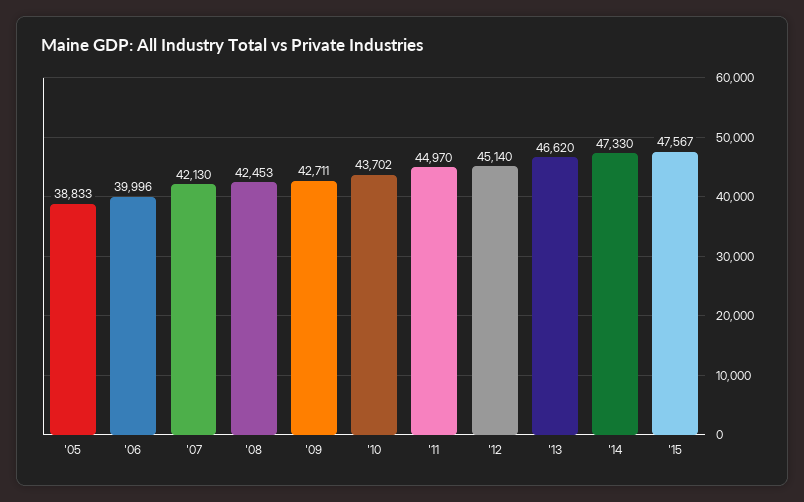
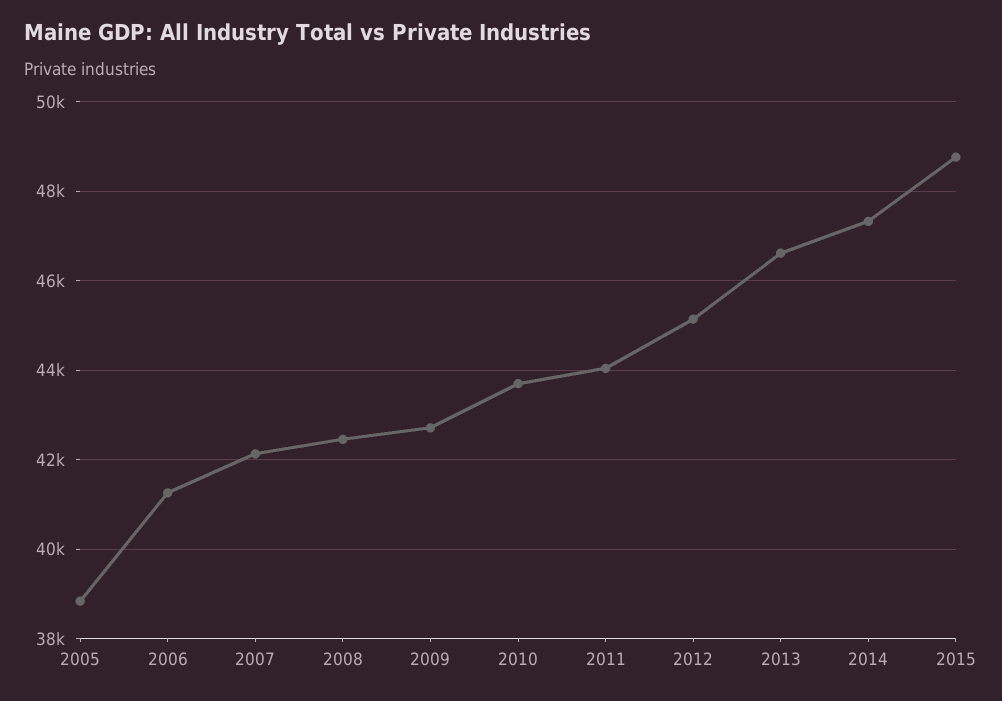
'06: 39996 -> 41200
'11: 44970 -> 44000
'15: 47567 -> 48800

